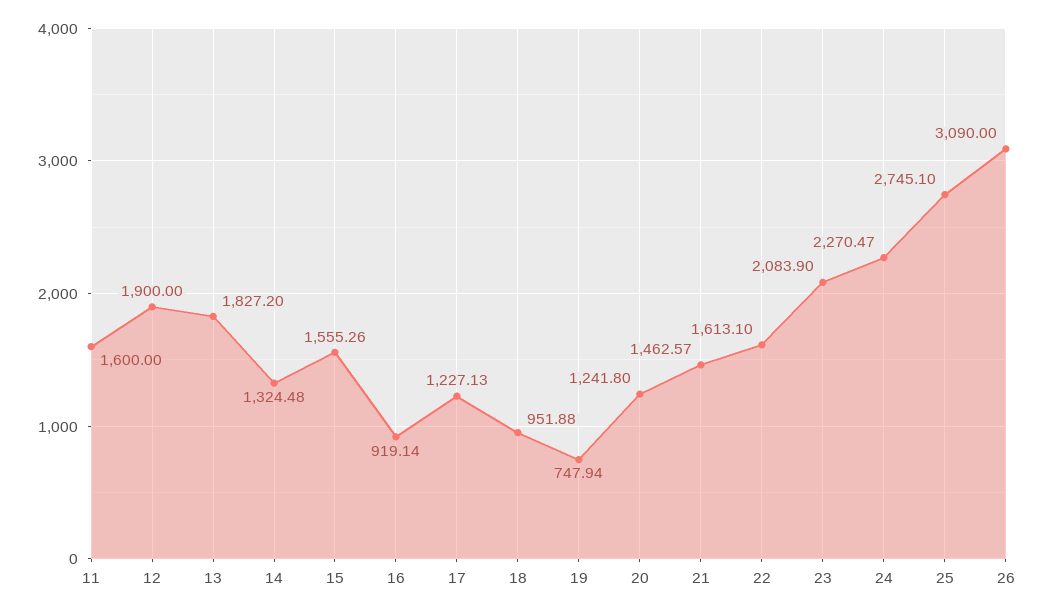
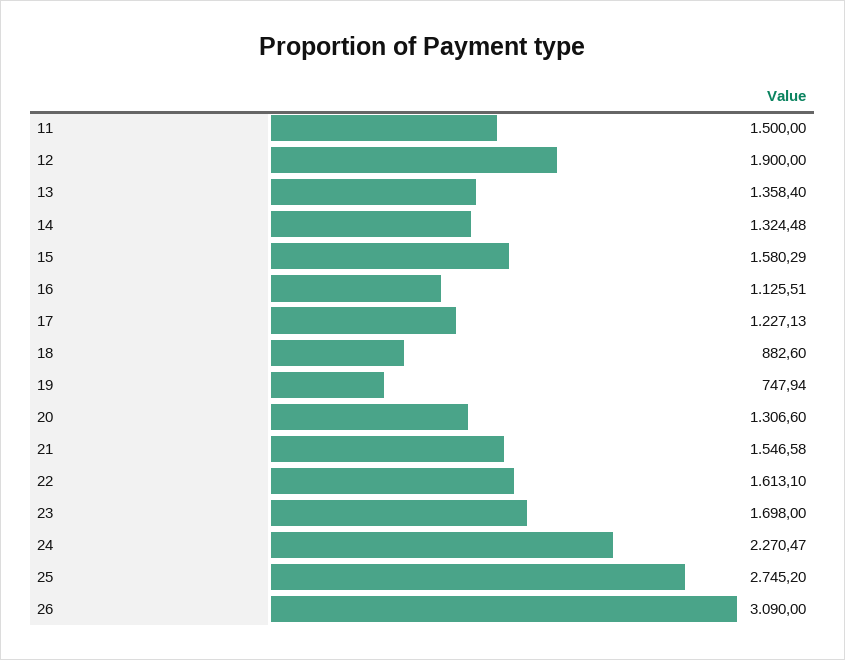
11: 1600 -> 1500
13: 1827.2 -> 1358.4
15: 1555.26 -> 1580.29
16: 919.14 -> 1125.51
18: 951.88 -> 882.6
20: 1241.8 -> 1306.6
21: 1462.57 -> 1546.58
23: 2083.9 -> 1698
25: 2745.1 -> 2745.2

